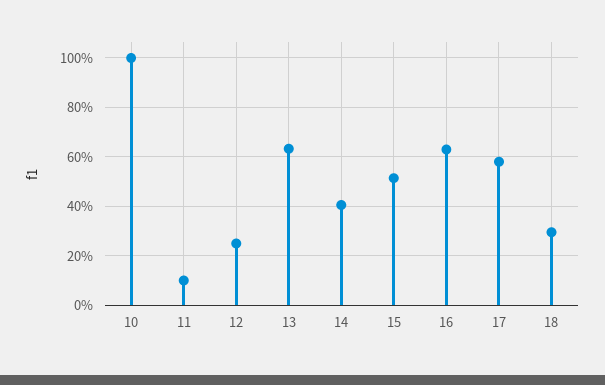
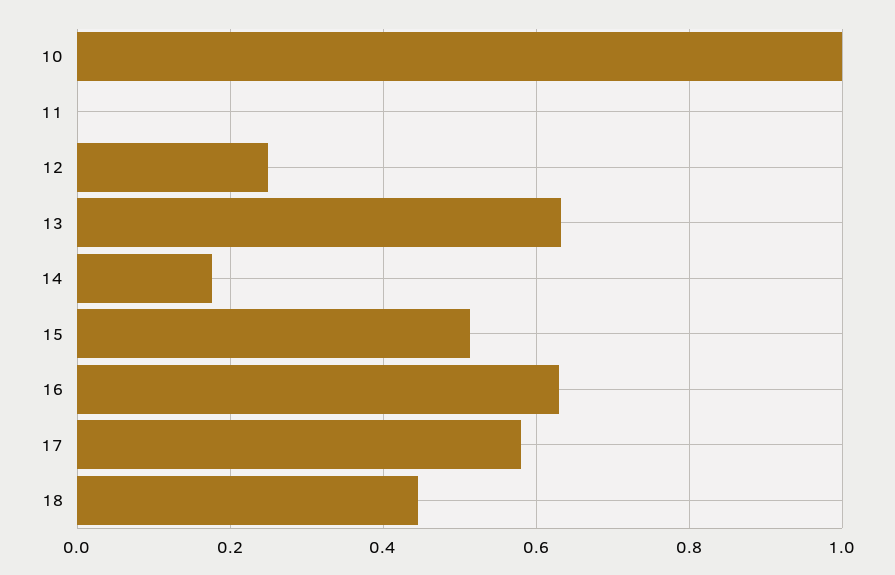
11: 0.1 -> 0
14: 0.4 -> 0.18
18: 0.3 -> 0.44

